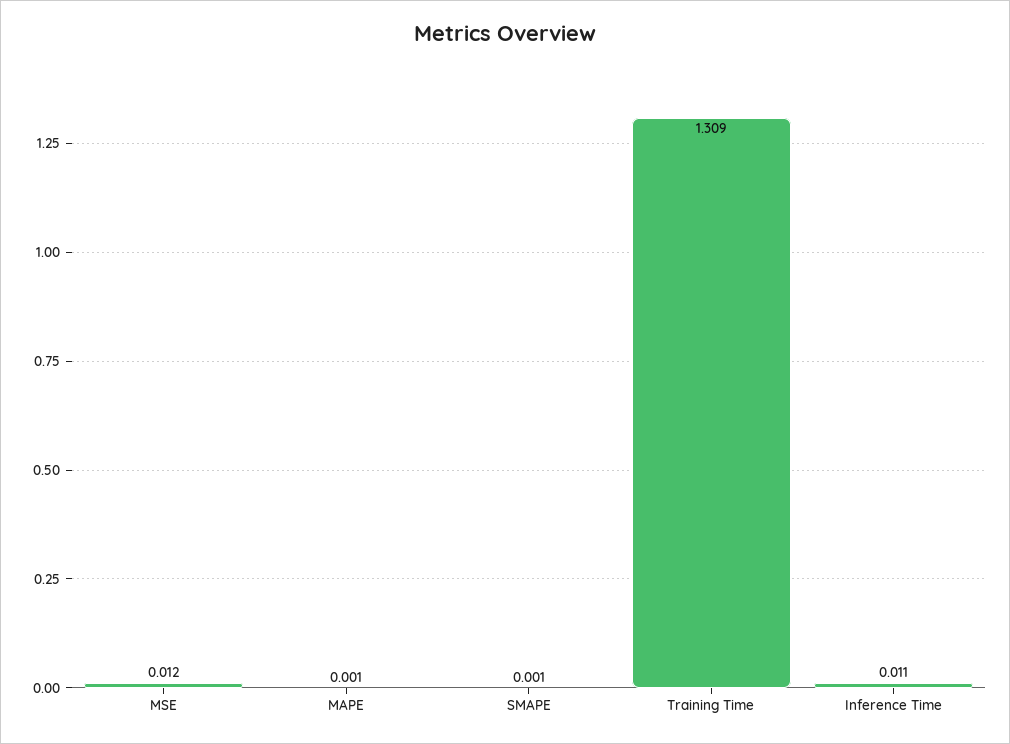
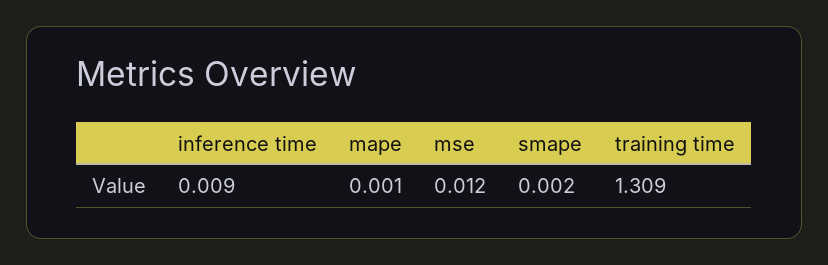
SMAPE: 0.001 -> 0.002
Inference Time: 0.011 -> 0.009

